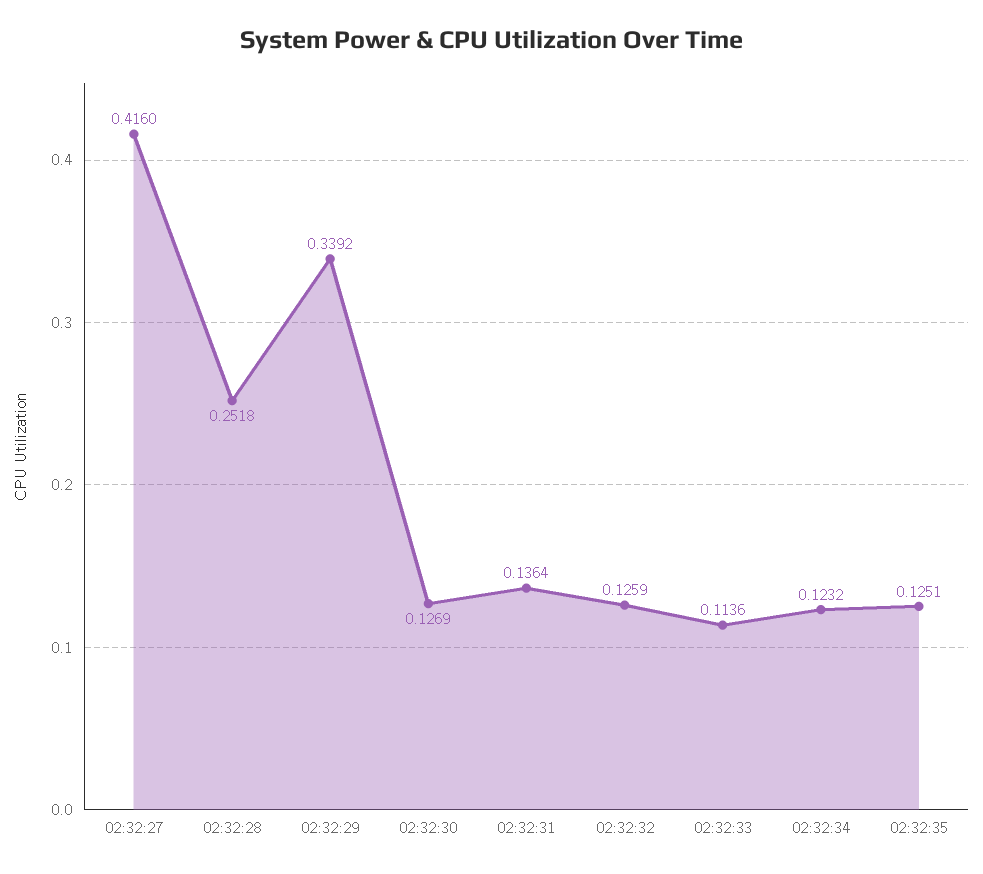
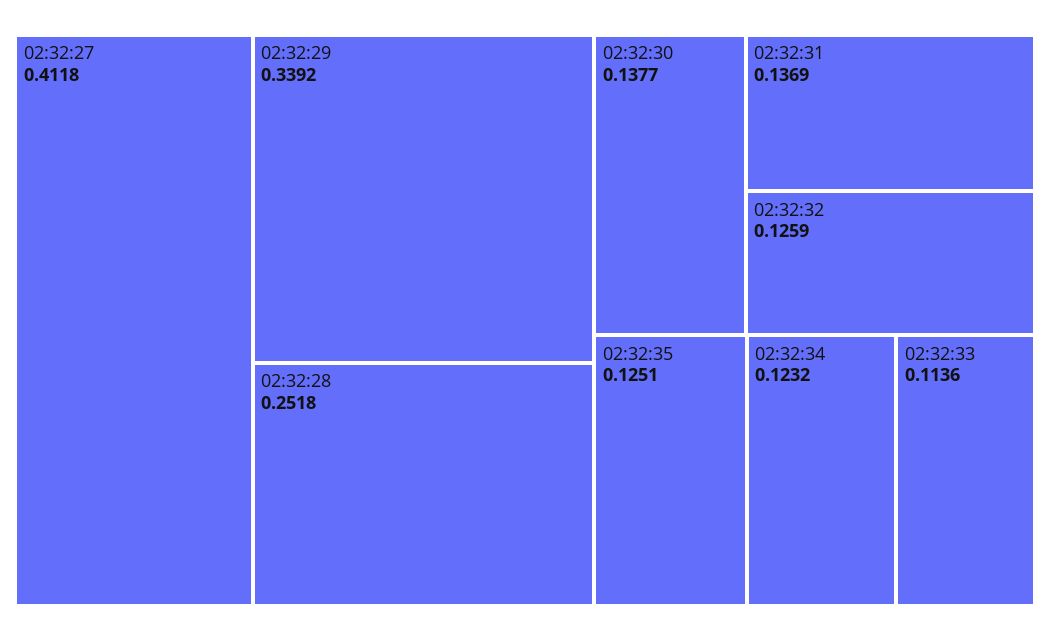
02:32:27: 0.416 -> 0.4118
02:32:30: 0.1269 -> 0.1377
02:32:31: 0.1364 -> 0.1369

